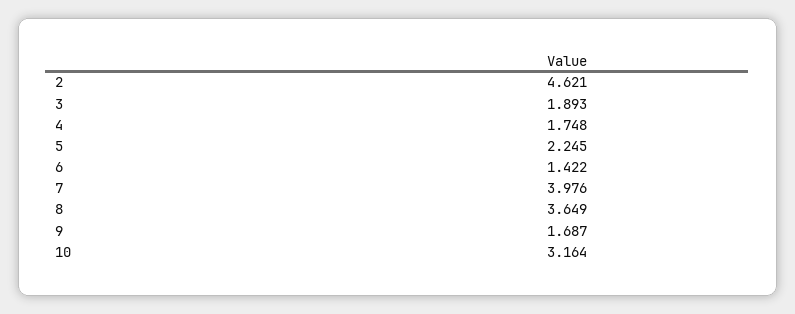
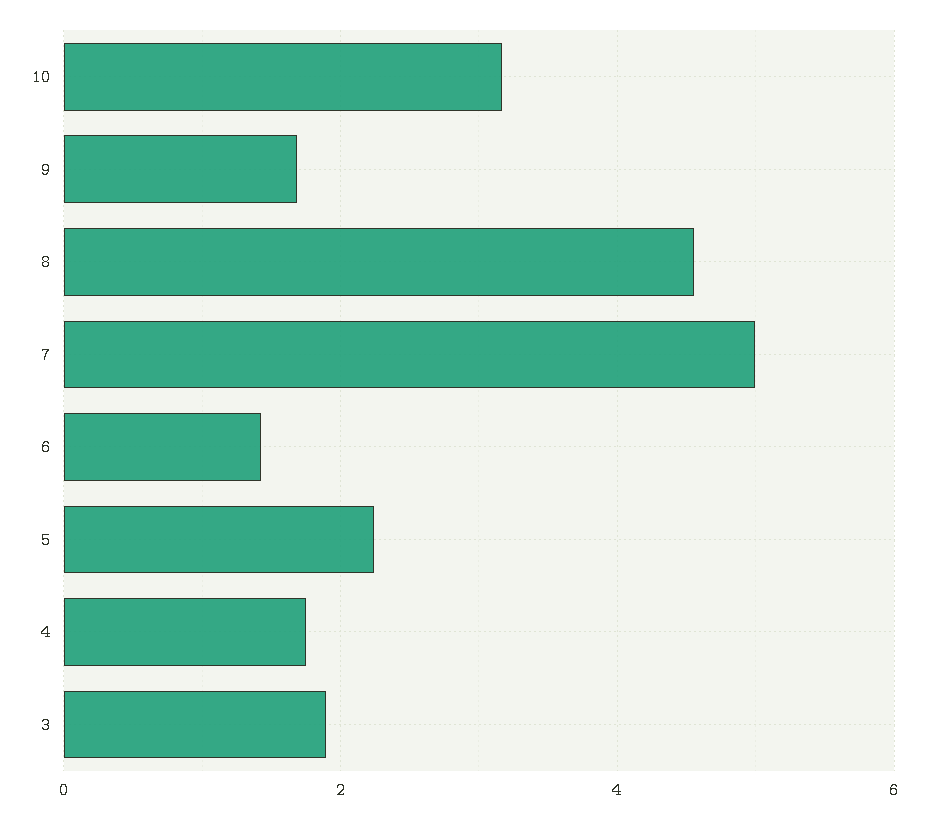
2: 4.621 -> none
7: 3.976 -> 5
8: 3.649 -> 4.6

